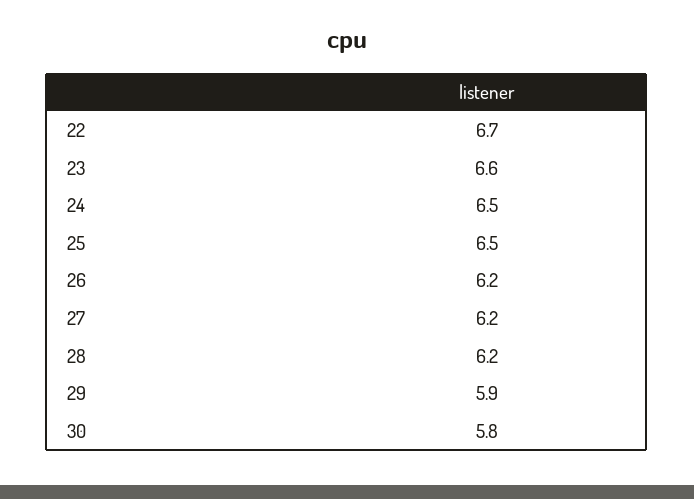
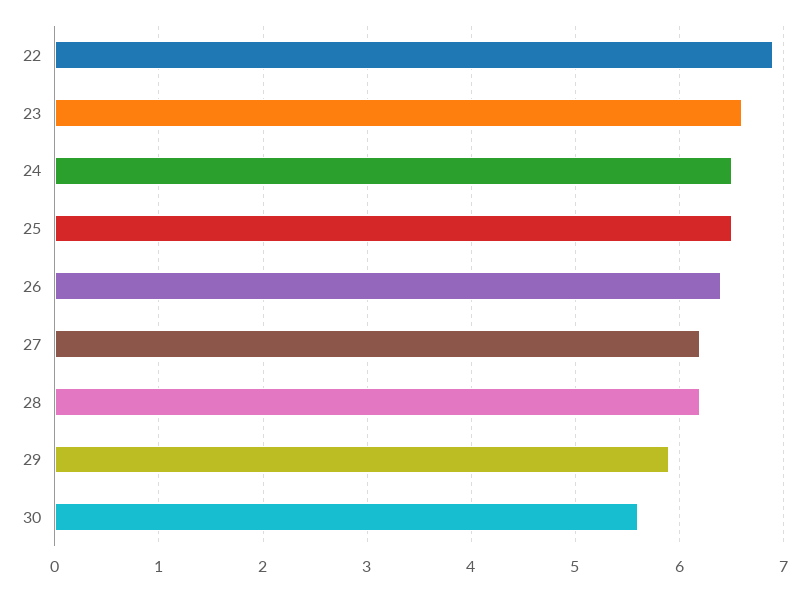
22: 6.7 -> 6.9
26: 6.2 -> 6.4
30: 5.8 -> 5.6

